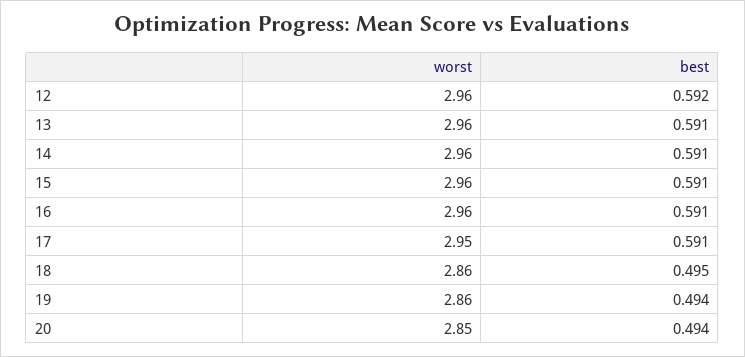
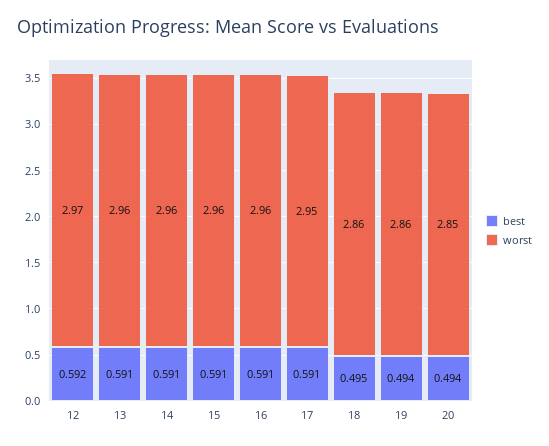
worst, 12: 2.96 -> 2.97

